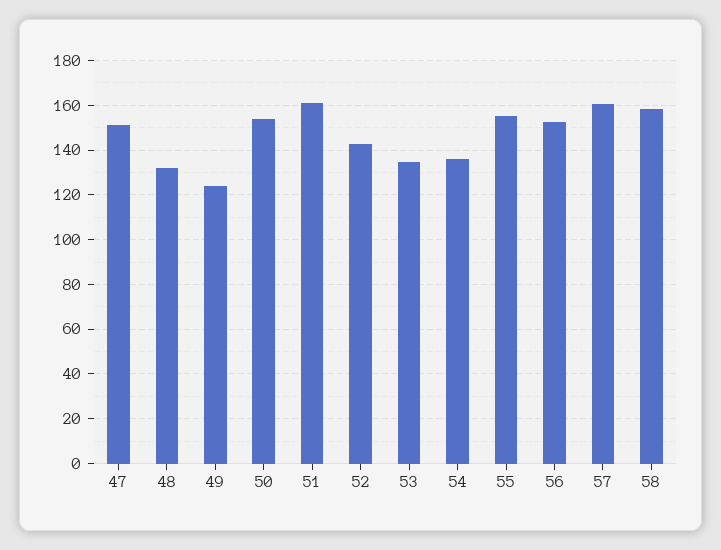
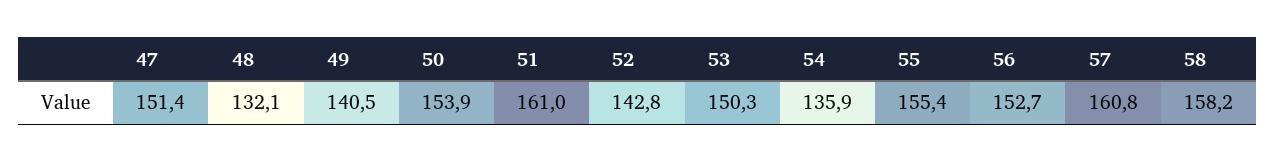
49: 125 -> 140.5
53: 135 -> 150.3

